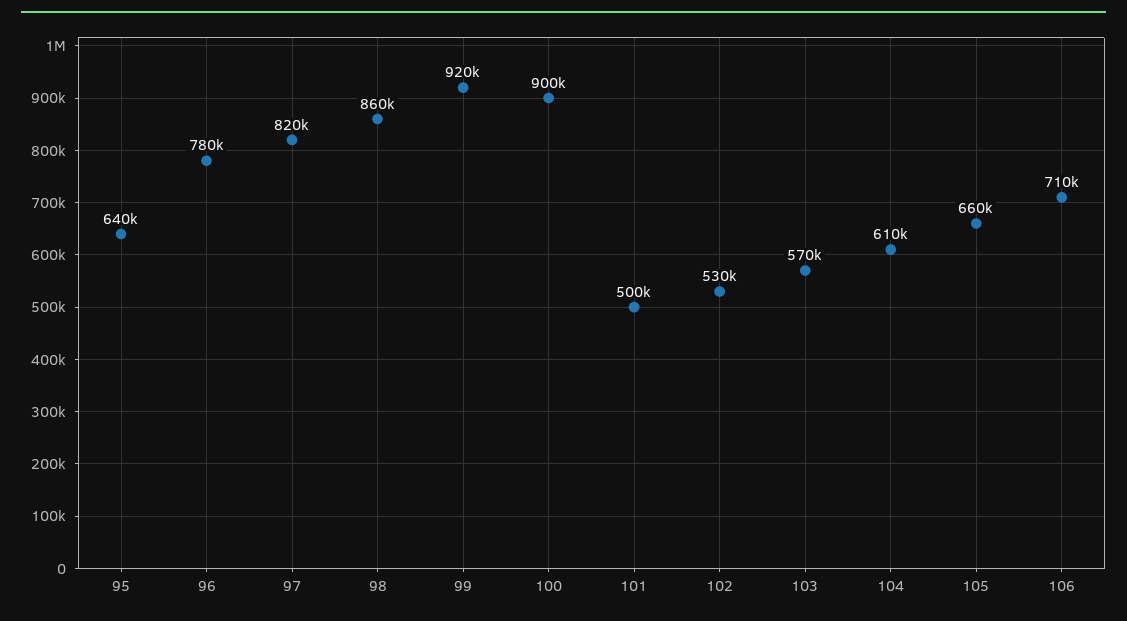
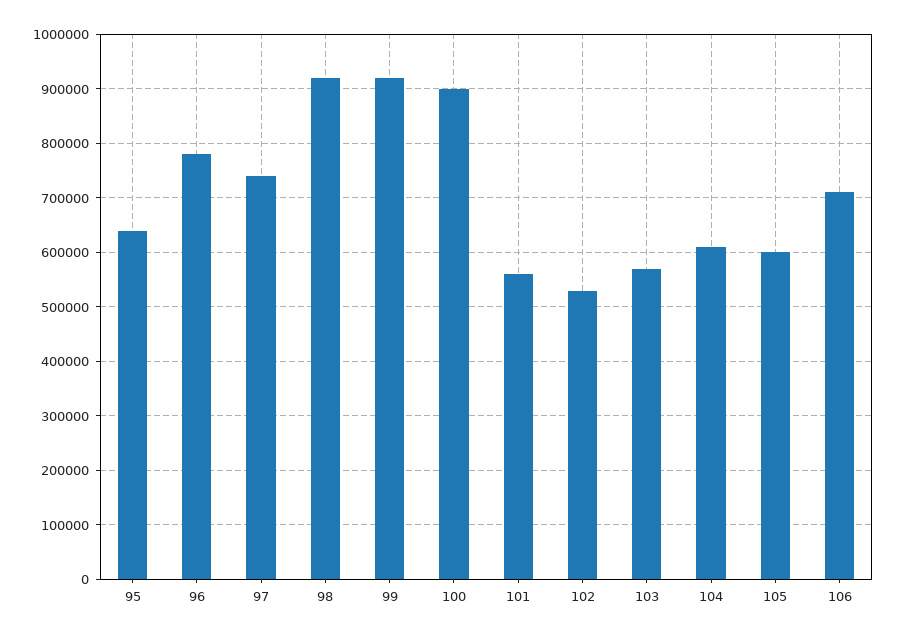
97: 820000 -> 740000
98: 860000 -> 920000
101: 500000 -> 560000
105: 660000 -> 600000

